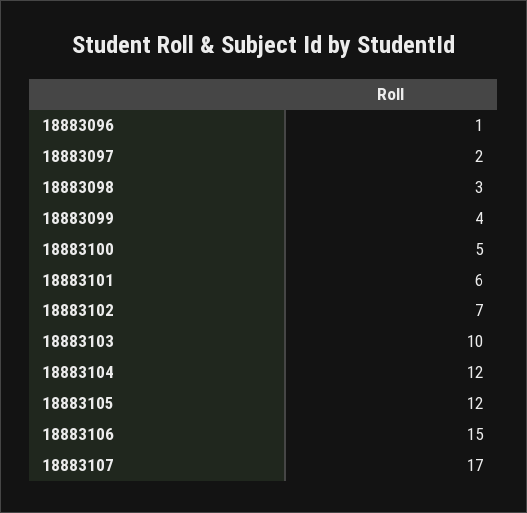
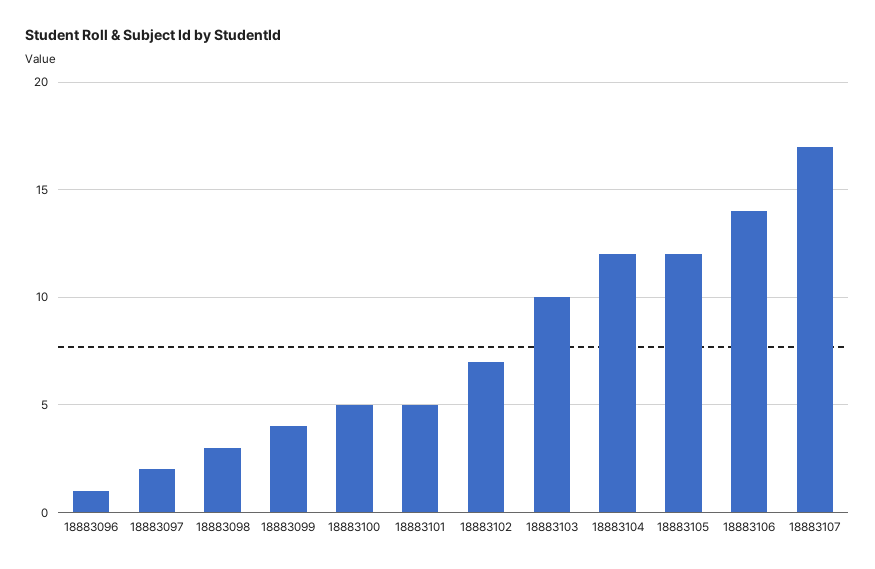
18883101: 6 -> 5
18883106: 15 -> 14

